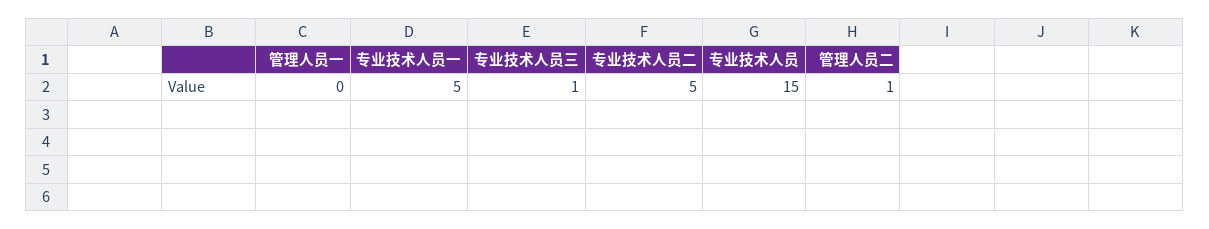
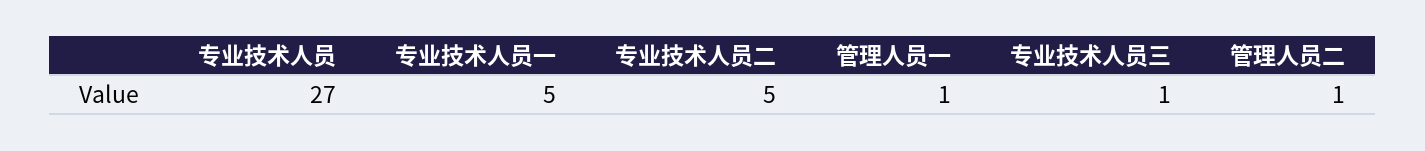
管理人员一: 0 -> 1
专业技术人员: 15 -> 27

